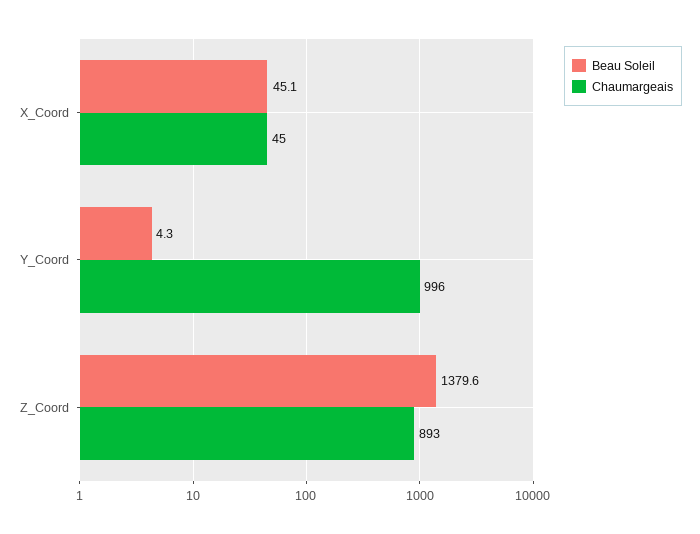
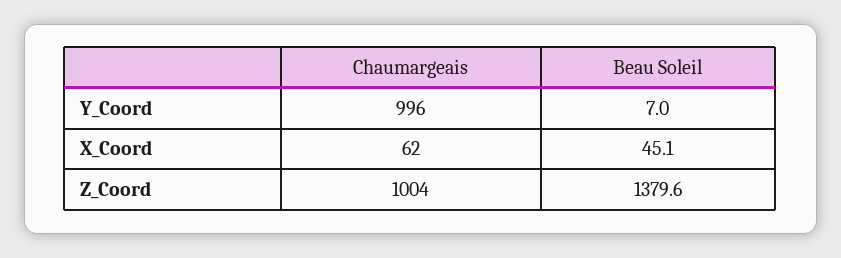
Chaumargeais, X_Coord: 45 -> 62
Beau Soleil, Y_Coord: 4.3 -> 7
Chaumargeais, Z_Coord: 893 -> 1004

